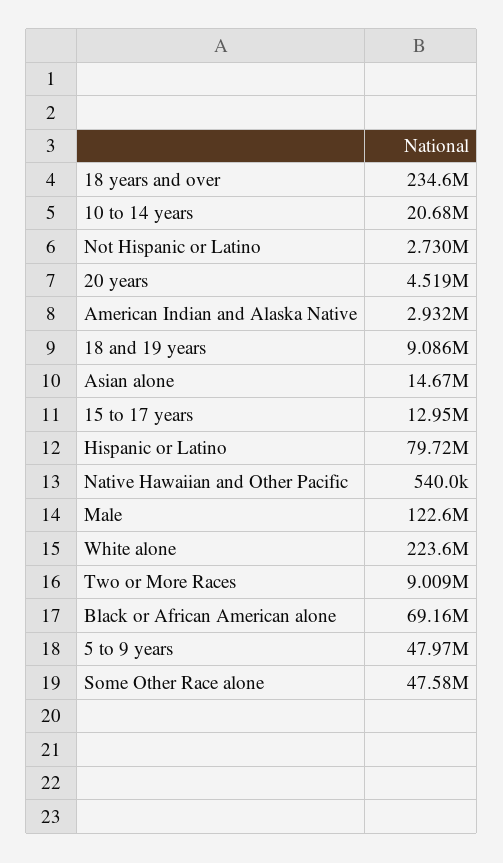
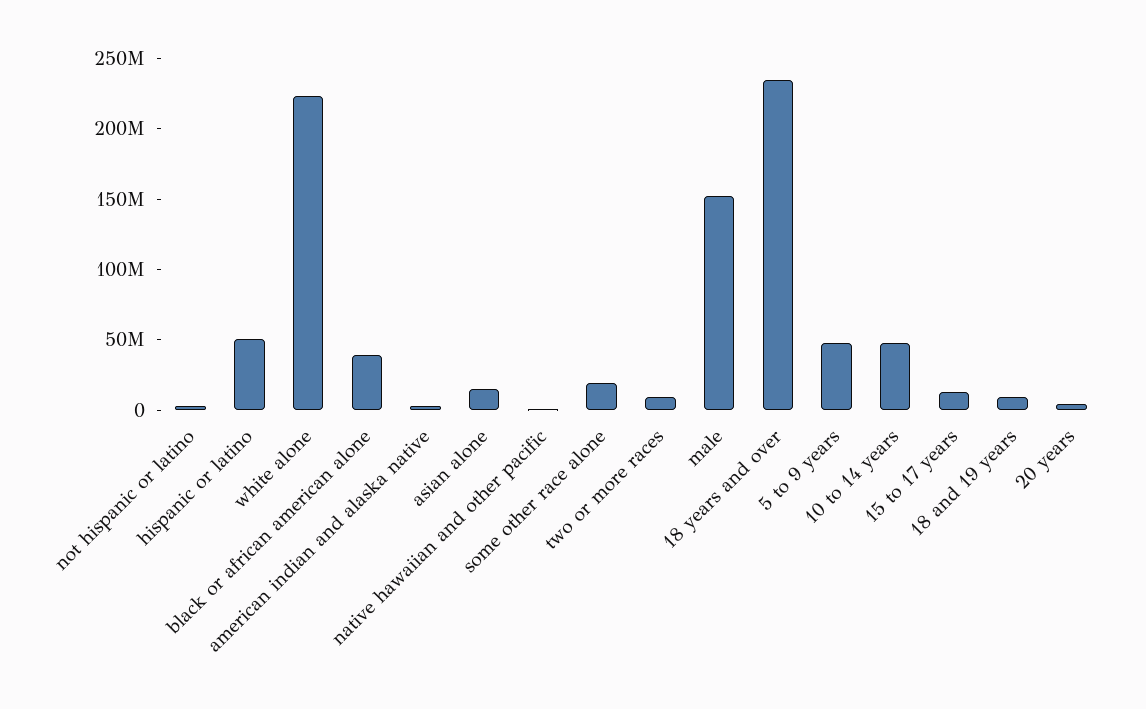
10 to 14 years: 20680000 -> 50000000
Hispanic or Latino: 79720000 -> 50000000
Male: 122600000 -> 150000000
Black or African American alone: 69160000 -> 40000000
Some Other Race alone: 47580000 -> 20000000

